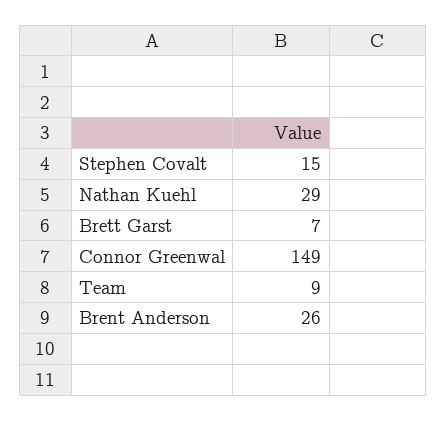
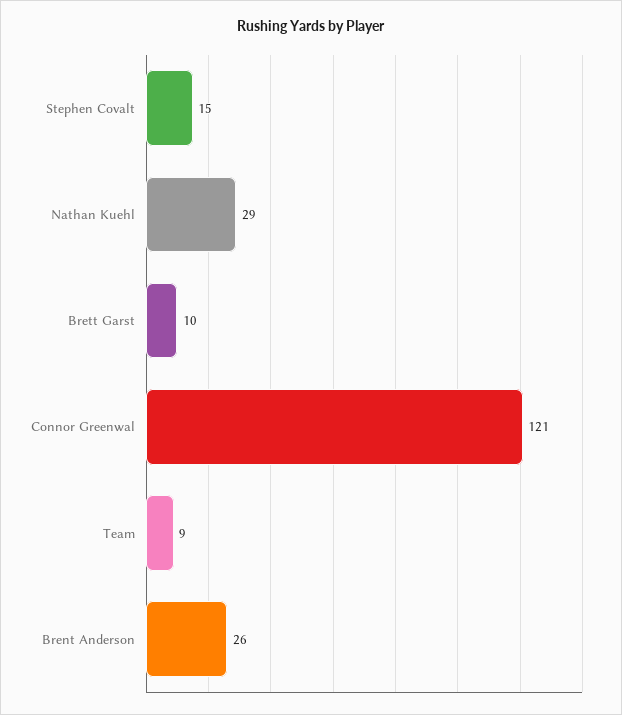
Brett Garst: 7 -> 10
Connor Greenwal: 149 -> 121

